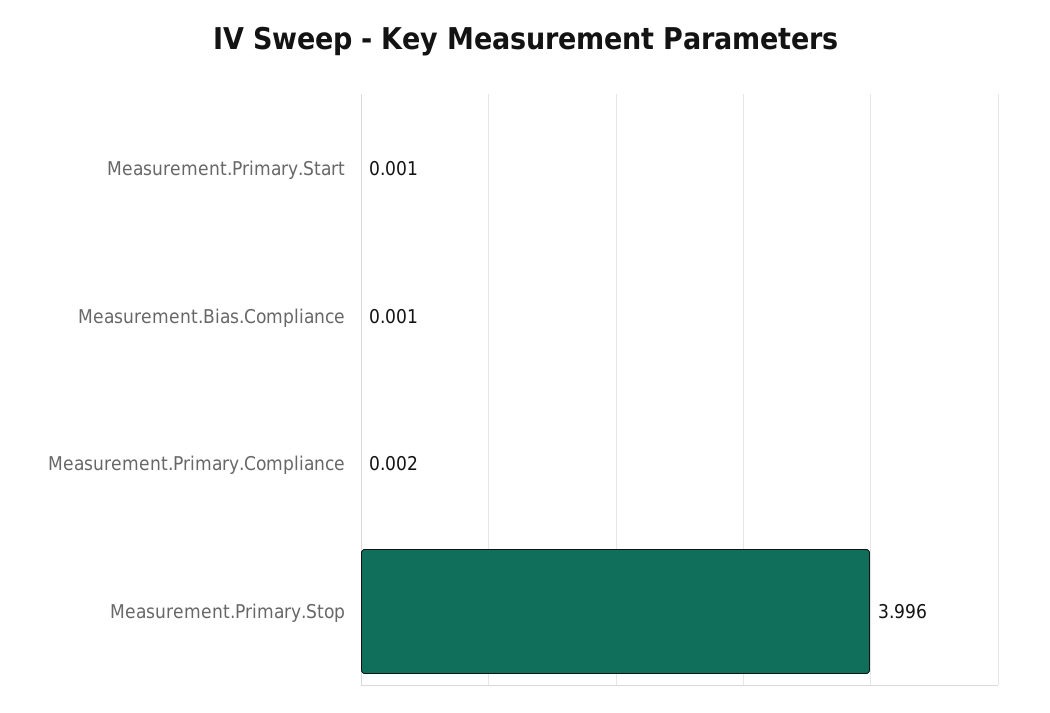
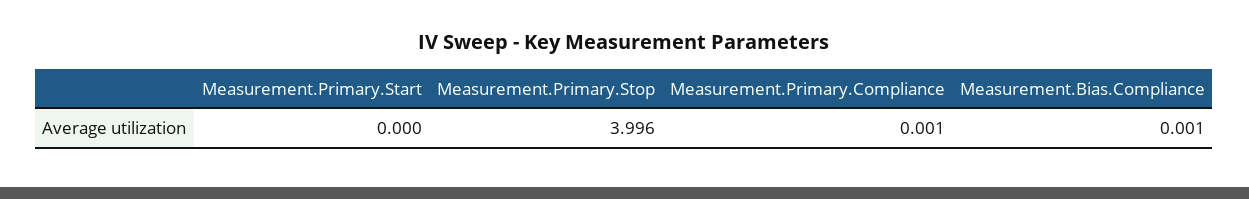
Measurement.Primary.Start: 0.001 -> 0
Measurement.Primary.Compliance: 0.002 -> 0.001

